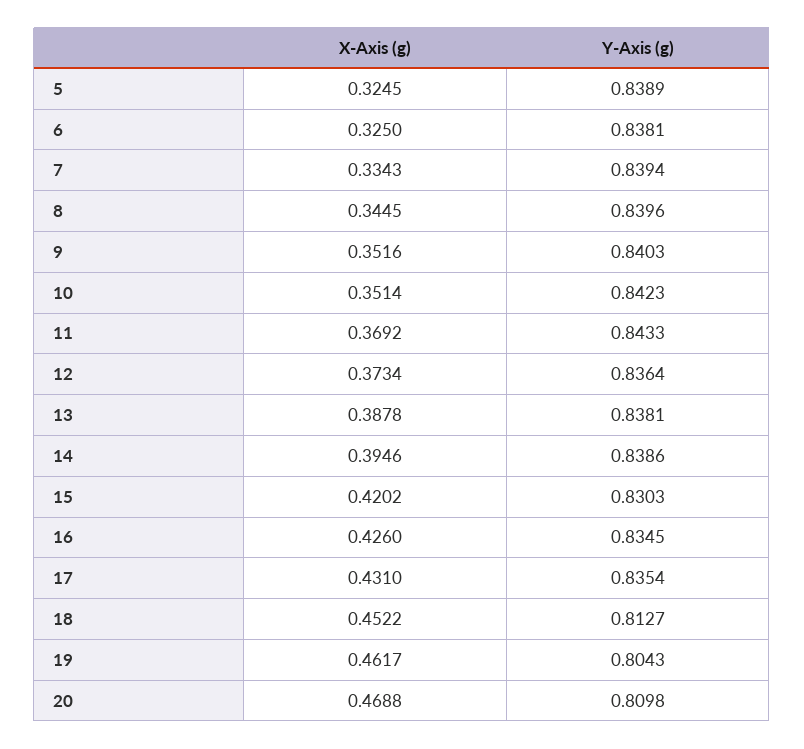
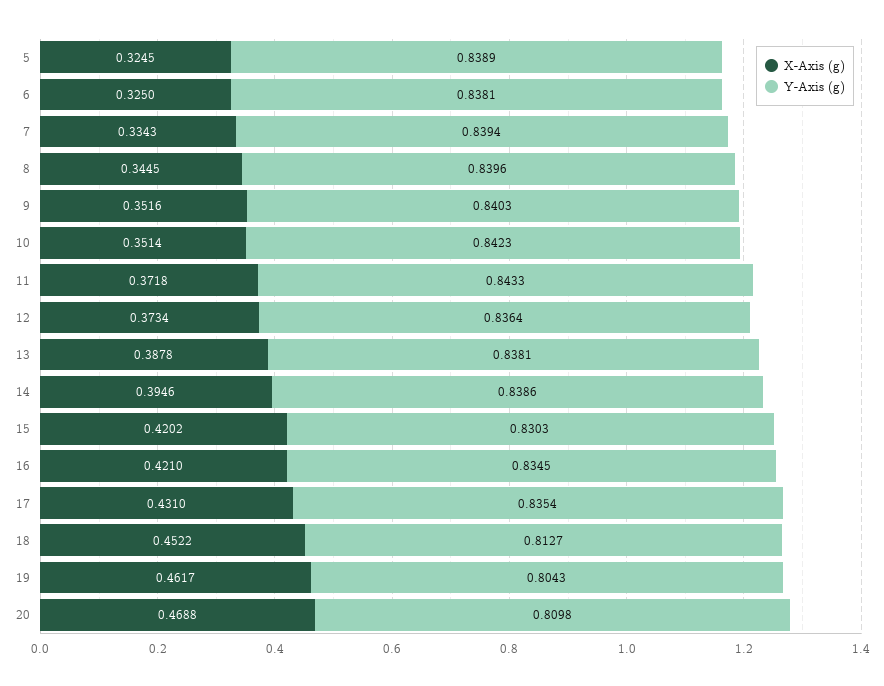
X-Axis (g), 11: 0.3692 -> 0.3718
X-Axis (g), 16: 0.426 -> 0.421

